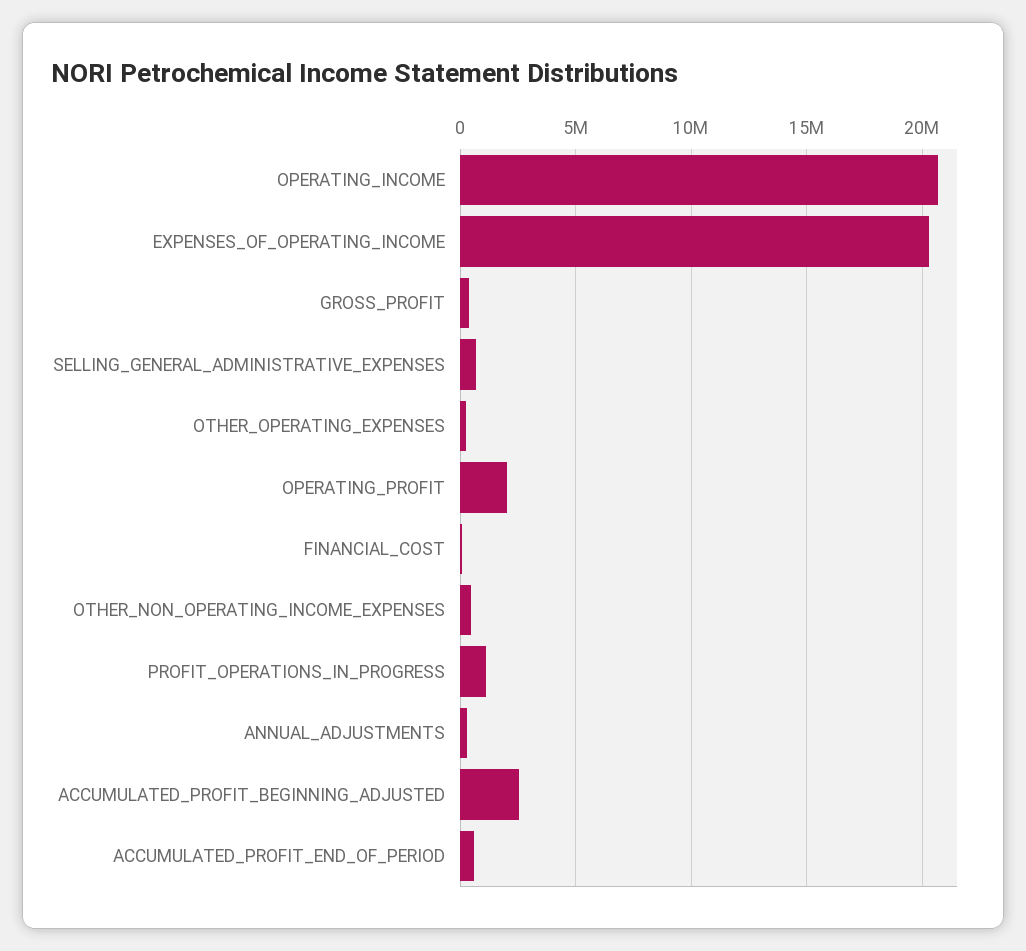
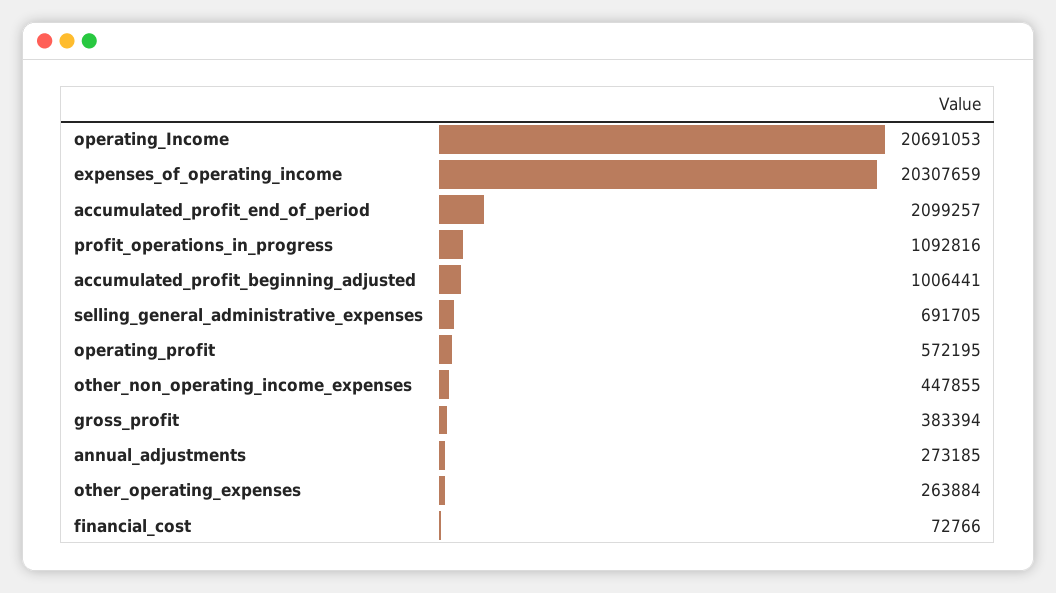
OPERATING_PROFIT: 2000000 -> 572195
ACCUMULATED_PROFIT_BEGINNING_ADJUSTED: 2500000 -> 1006441
ACCUMULATED_PROFIT_END_OF_PERIOD: 500000 -> 2099257

